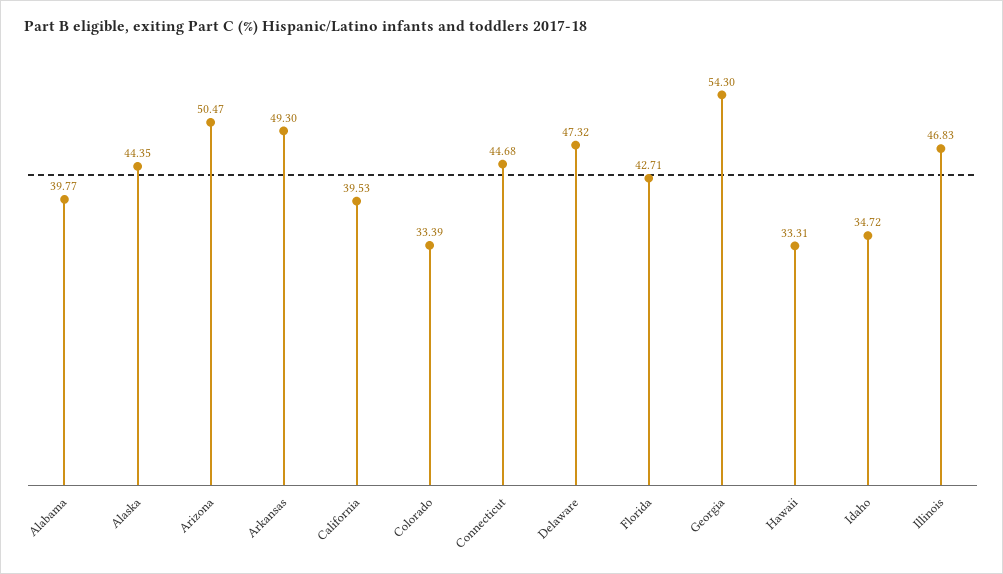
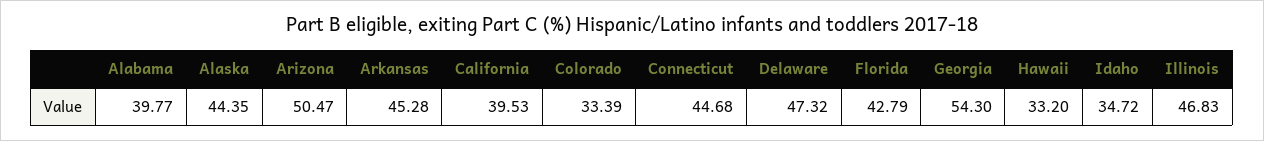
Arkansas: 49.3 -> 45.28
Florida: 42.71 -> 42.79
Hawaii: 33.31 -> 33.2

